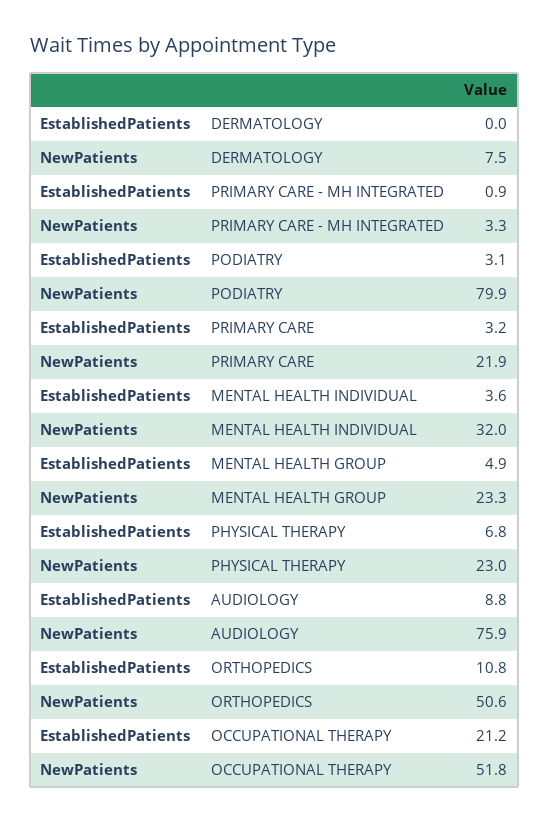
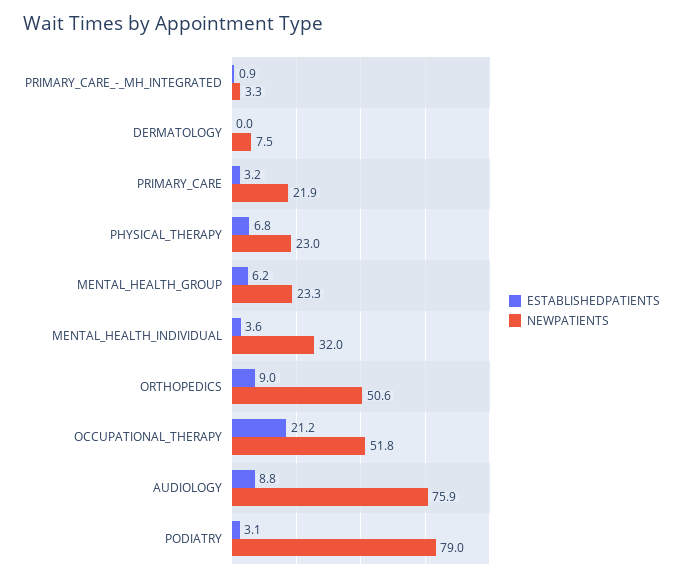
NewPatients, PODIATRY: 79.9 -> 79
EstablishedPatients, MENTAL HEALTH GROUP: 4.9 -> 6.2
EstablishedPatients, ORTHOPEDICS: 10.8 -> 9

